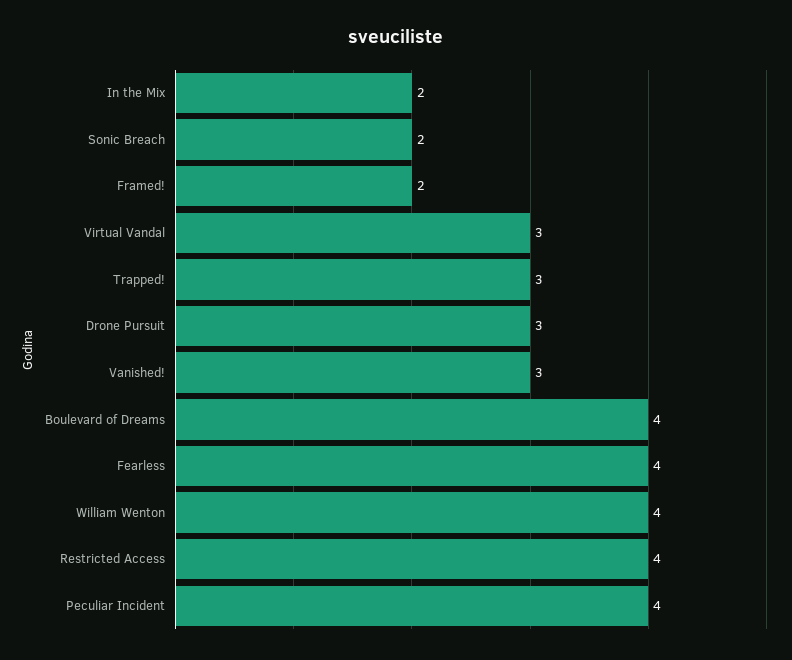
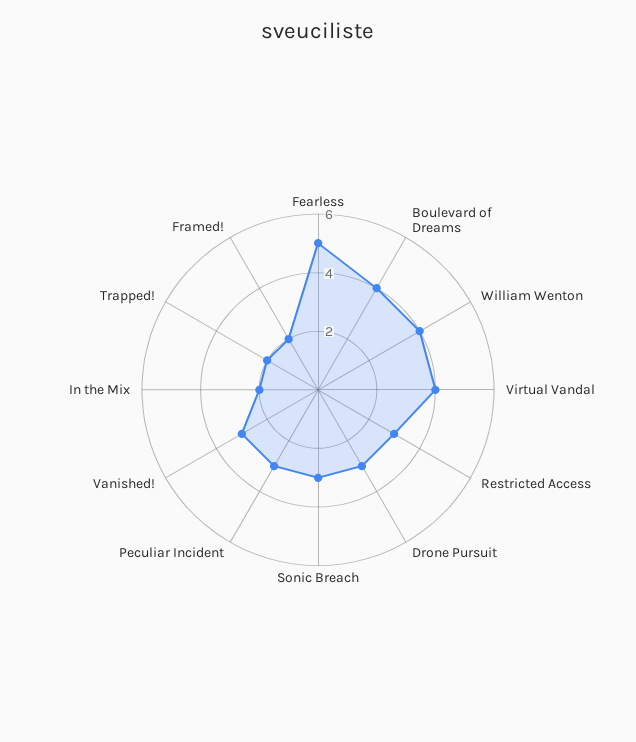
Sonic Breach: 2 -> 3
Virtual Vandal: 3 -> 4
Trapped!: 3 -> 2
Fearless: 4 -> 5
Restricted Access: 4 -> 3
Peculiar Incident: 4 -> 3

